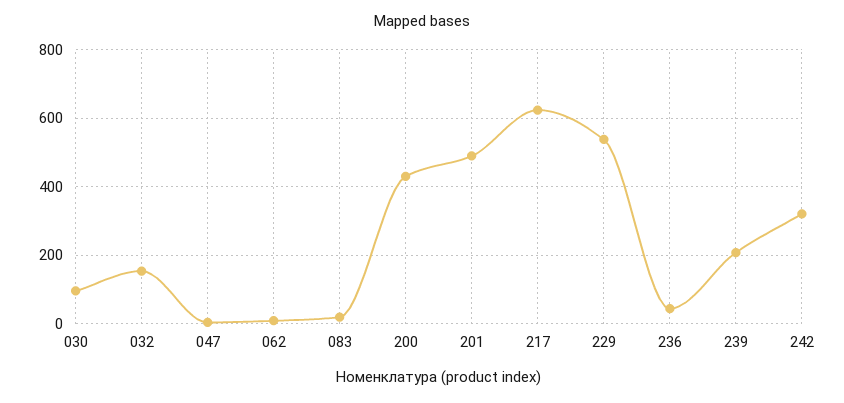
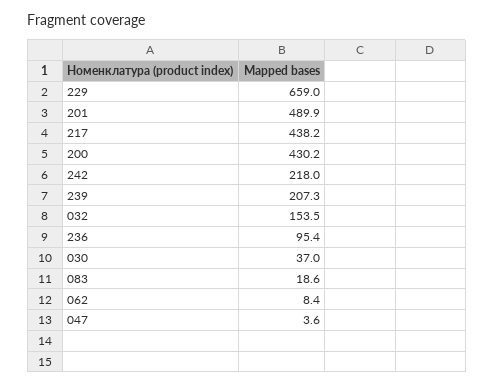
030: 100 -> 37
217: 620 -> 438.2
229: 540 -> 659
236: 40 -> 95.4
242: 320 -> 218

